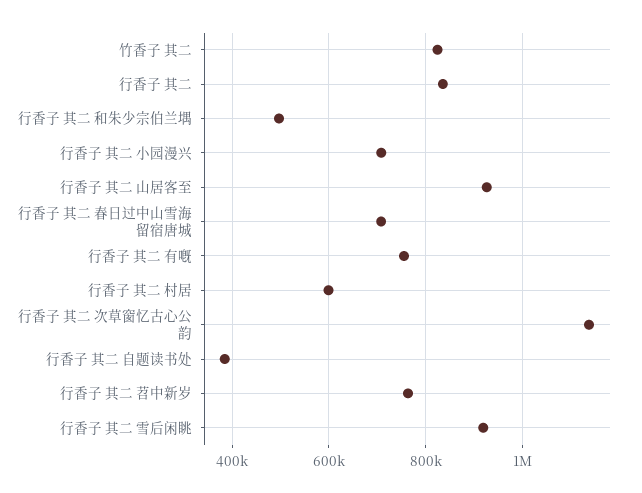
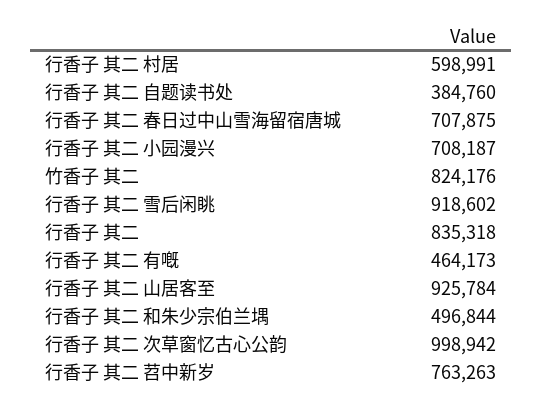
行香子 其二 有嘅: 760000 -> 464173
行香子 其二 次草窗忆古心公韵: 1140000 -> 998942

